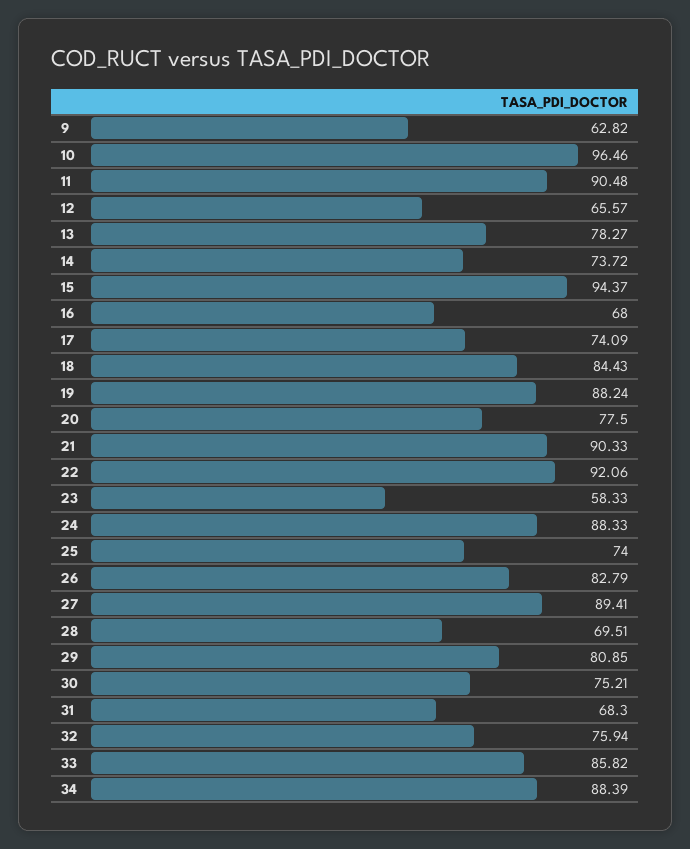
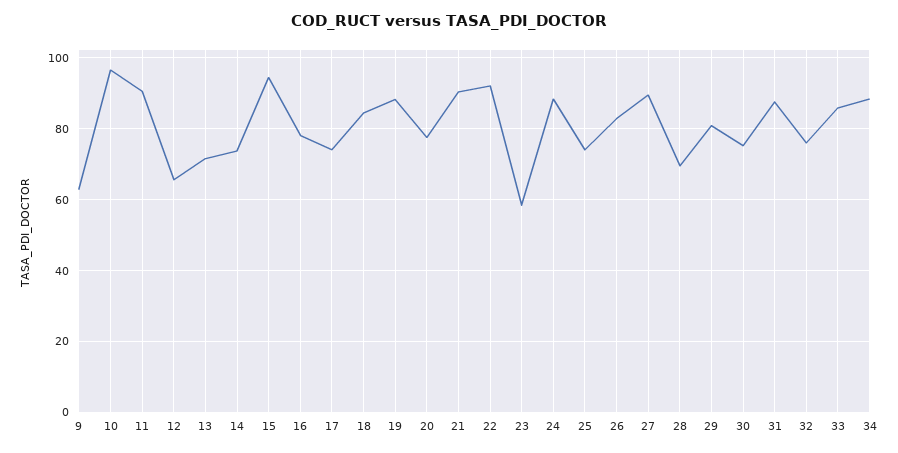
13: 78.27 -> 72
16: 68 -> 78
31: 68.3 -> 88

